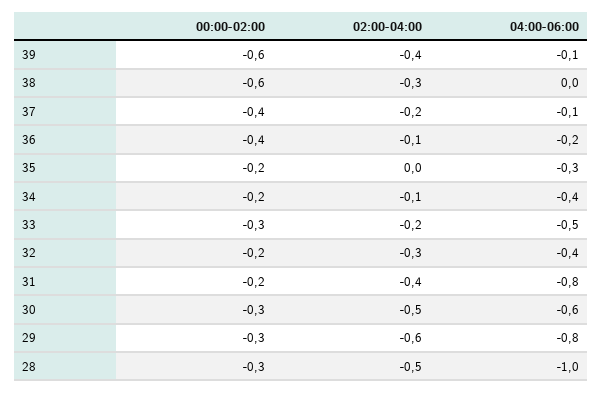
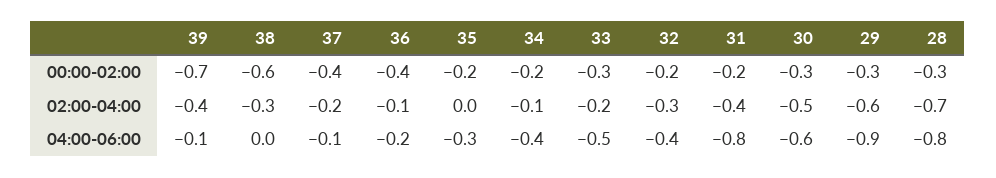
00:00-02:00, 39: -0.6 -> -0.7
04:00-06:00, 29: -0.8 -> -0.9
02:00-04:00, 28: -0.5 -> -0.7
04:00-06:00, 28: -1 -> -0.8

